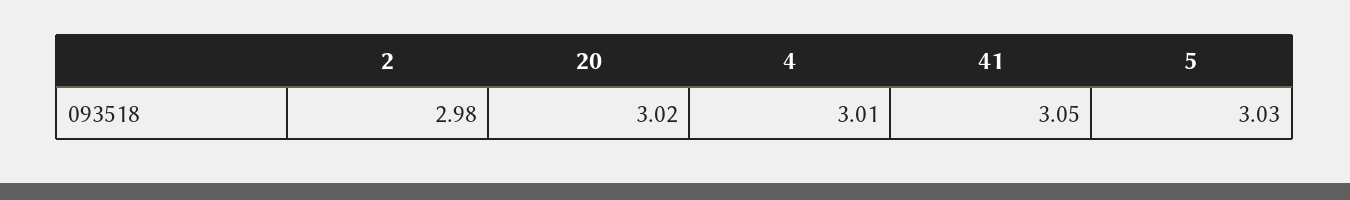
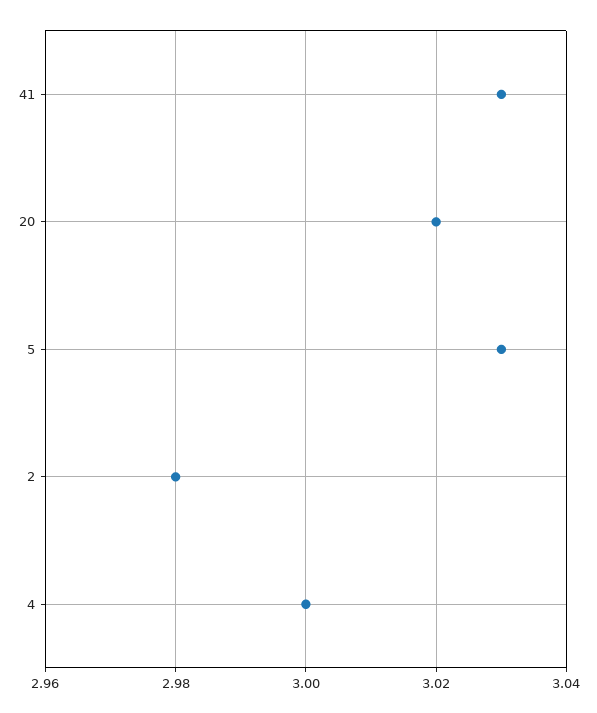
4: 3.01 -> 3
41: 3.05 -> 3.03

